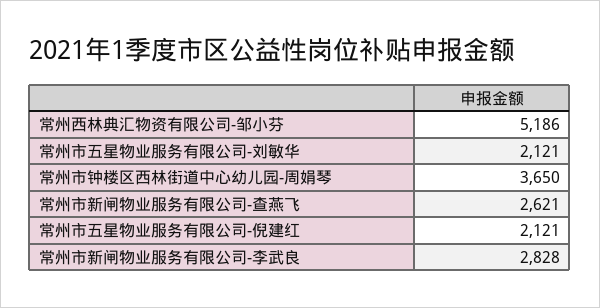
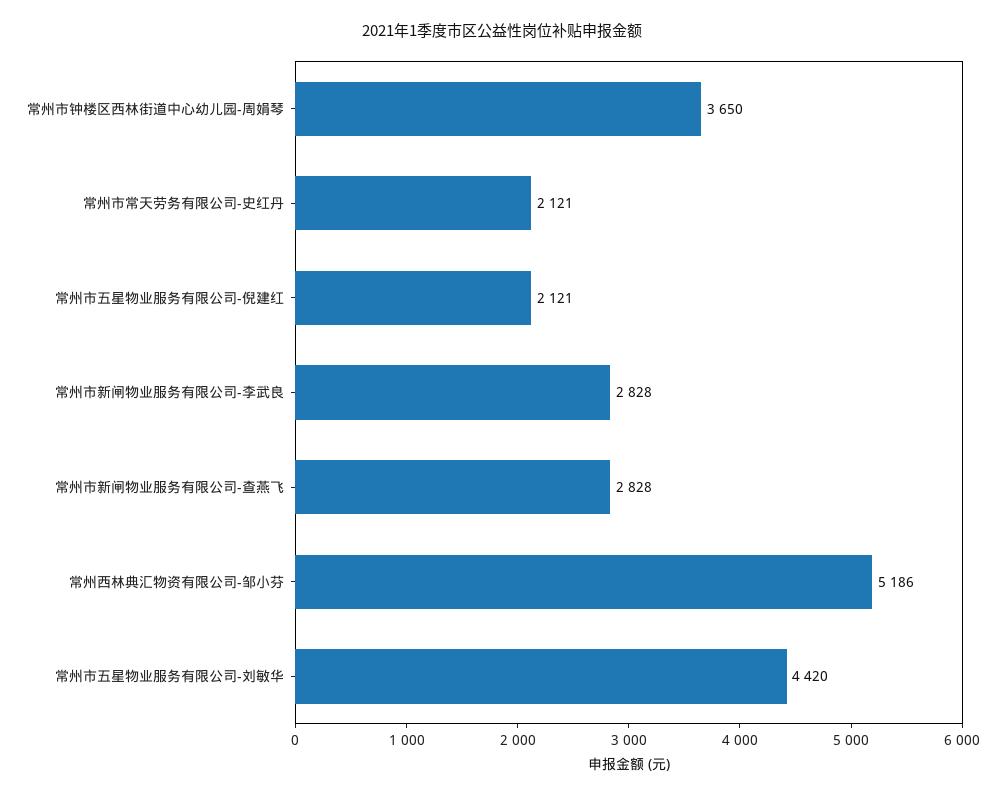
常州市五星物业服务有限公司-刘敏华: 2121 -> 4420
常州市新闸物业服务有限公司-查燕飞: 2621 -> 2828
常州市常天劳务有限公司-史红丹: none -> 2121

